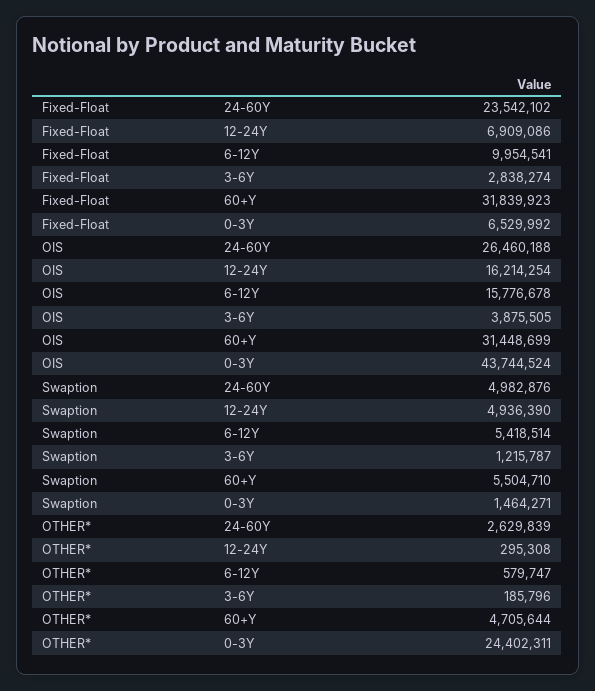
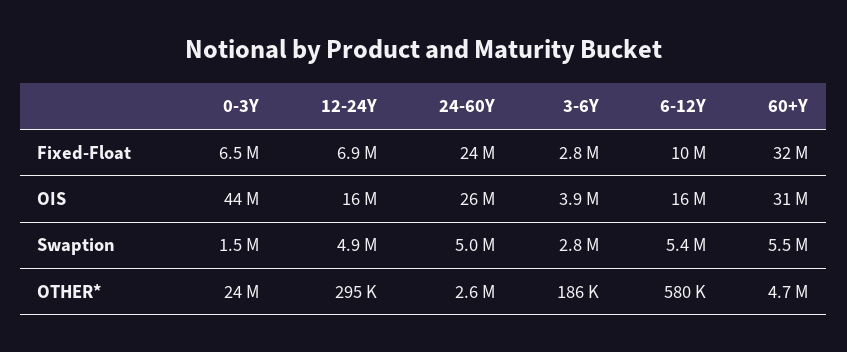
Swaption, 3-6Y: 1215787 -> 2800000

